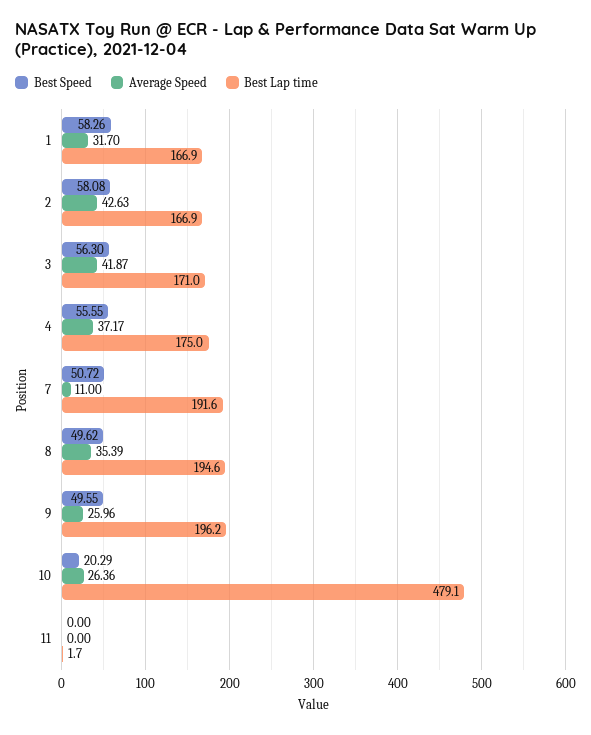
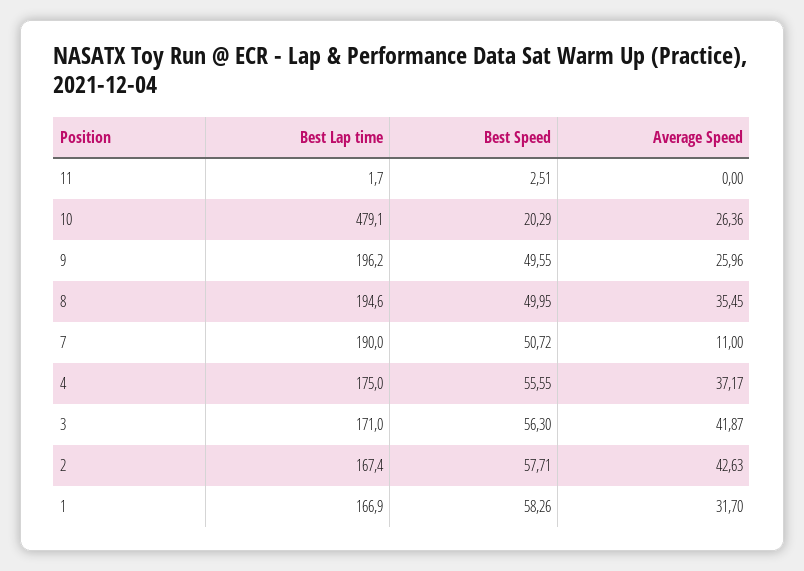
Best Speed, 2: 58.08 -> 57.71
Best Lap time, 2: 166.9 -> 167.4
Best Lap time, 7: 191.6 -> 190
Best Speed, 8: 49.62 -> 49.95
Average Speed, 8: 35.39 -> 35.45
Best Speed, 11: 0 -> 2.51

